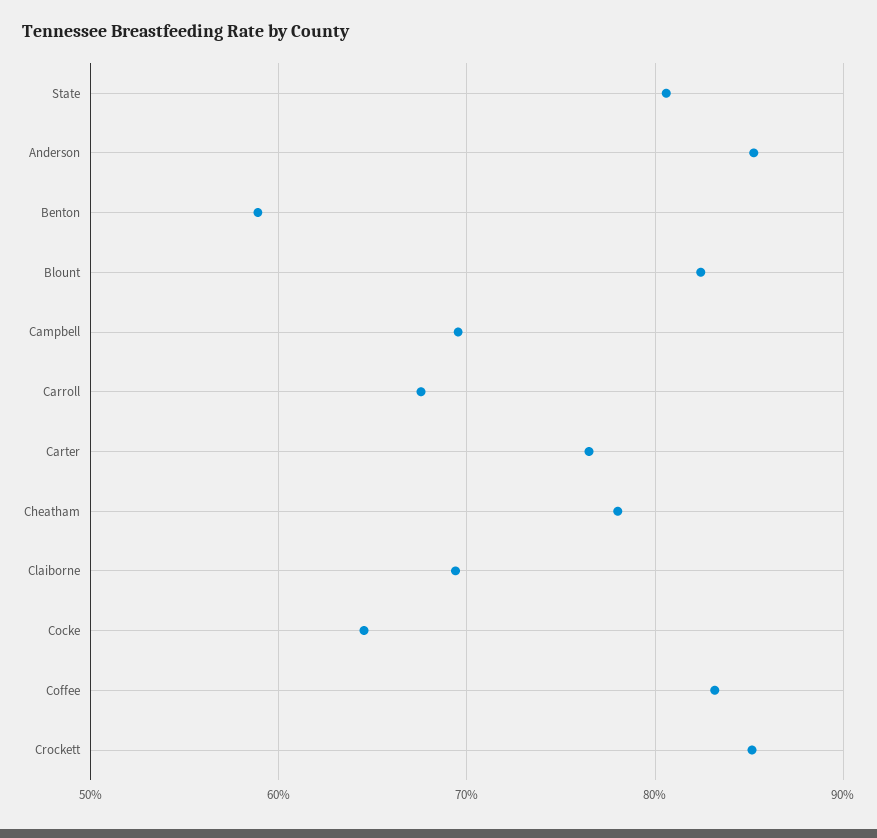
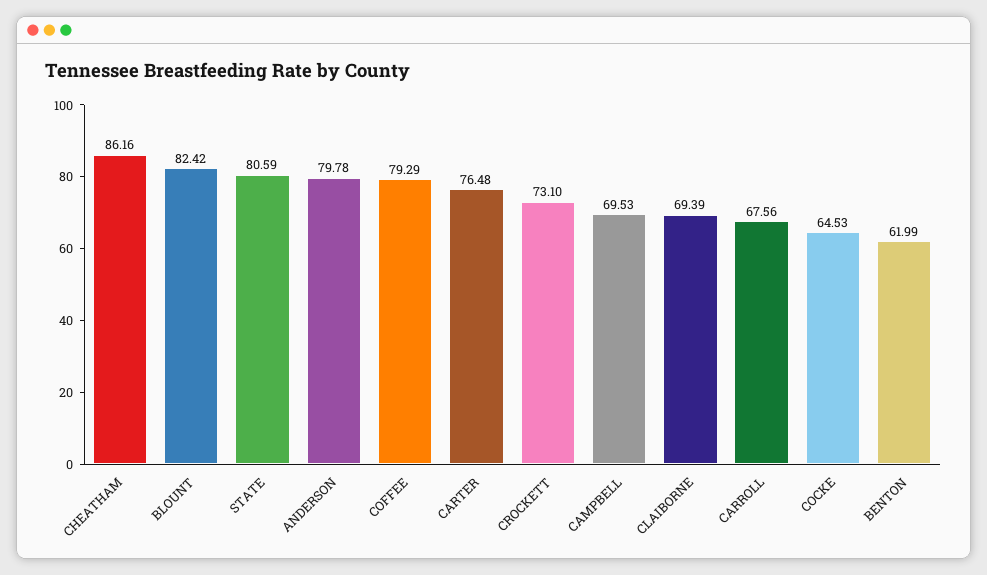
Anderson: 85 -> 79.78
Benton: 59 -> 61.99
Cheatham: 78 -> 86.16
Coffee: 83 -> 79.29
Crockett: 85 -> 73.1

